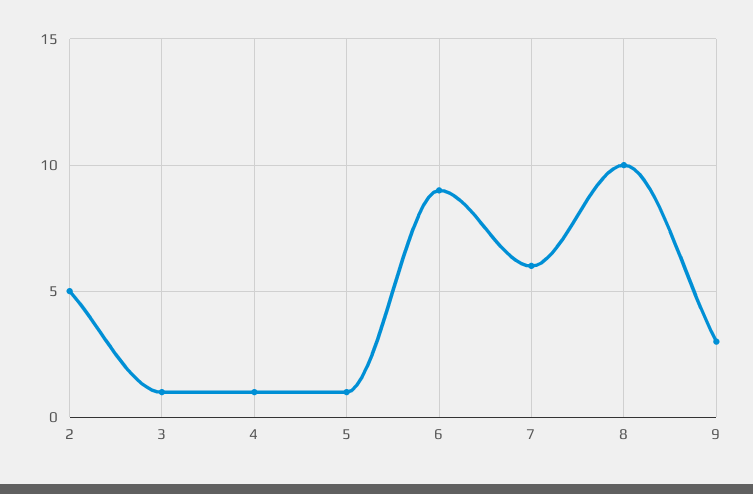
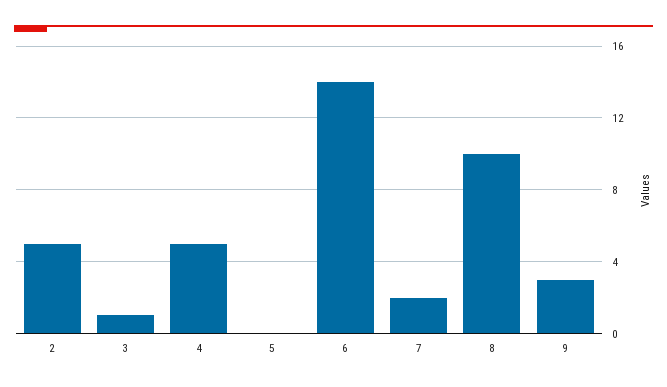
4: 1 -> 5
5: 1 -> 0
6: 9 -> 14
7: 6 -> 2

